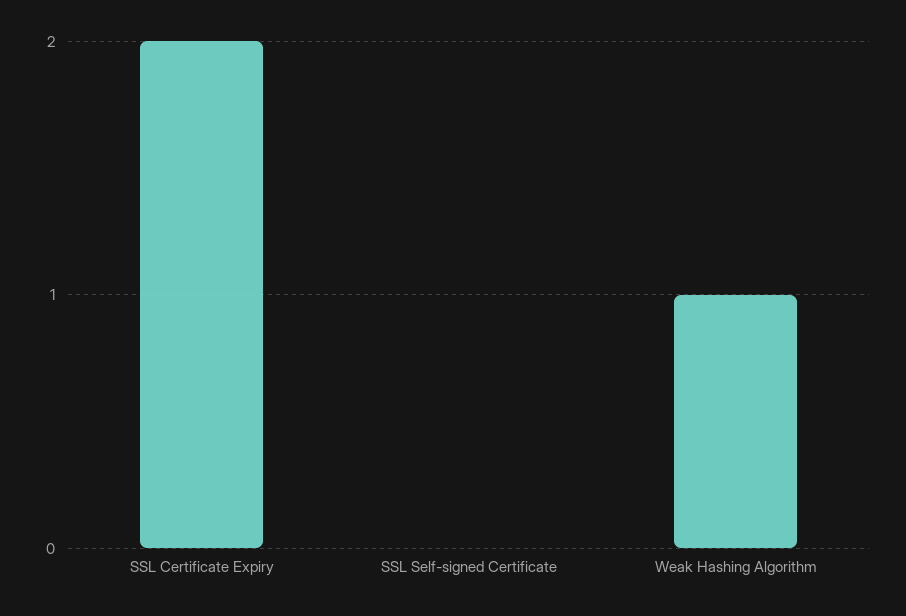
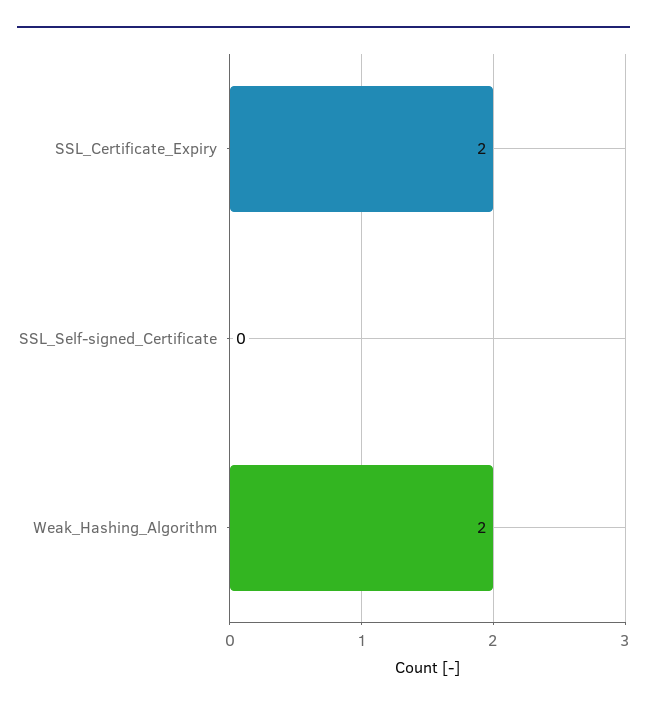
Weak Hashing Algorithm: 1 -> 2

